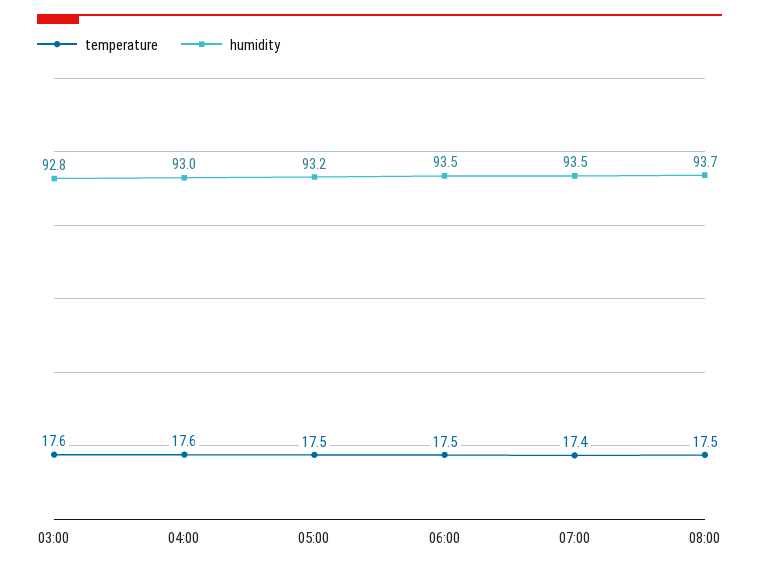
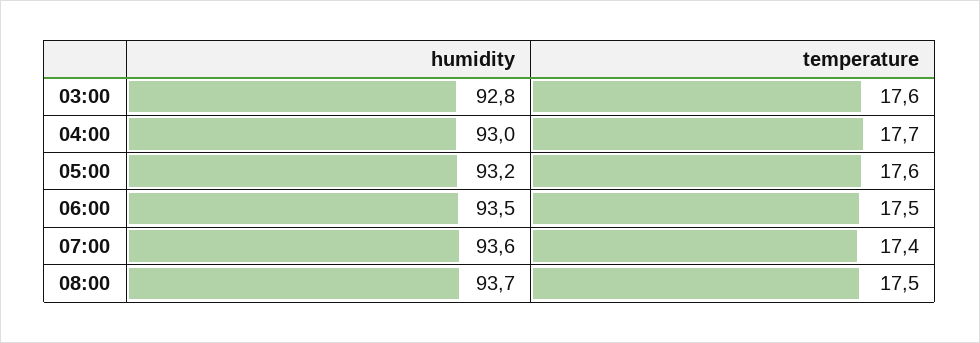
temperature, 04:00: 17.6 -> 17.7
temperature, 05:00: 17.5 -> 17.6
humidity, 07:00: 93.5 -> 93.6

